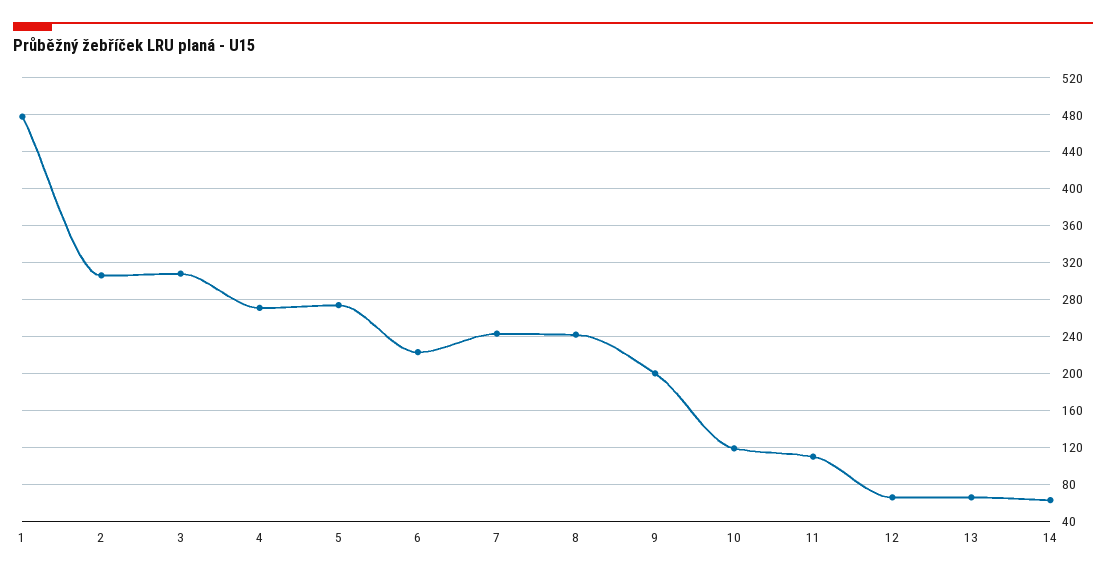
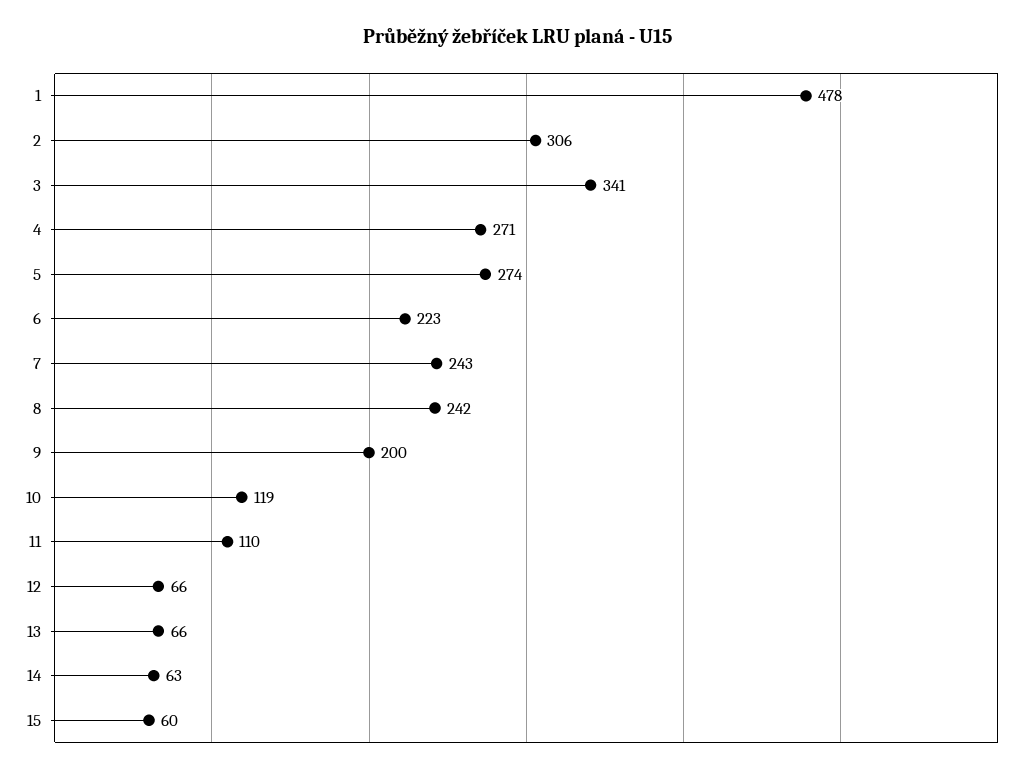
3: 310 -> 341
15: none -> 60

